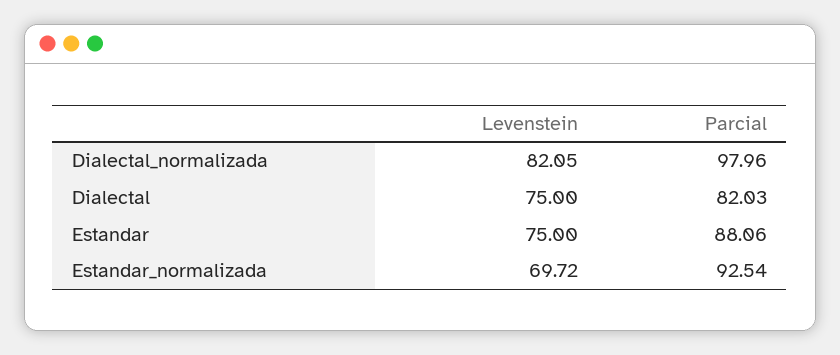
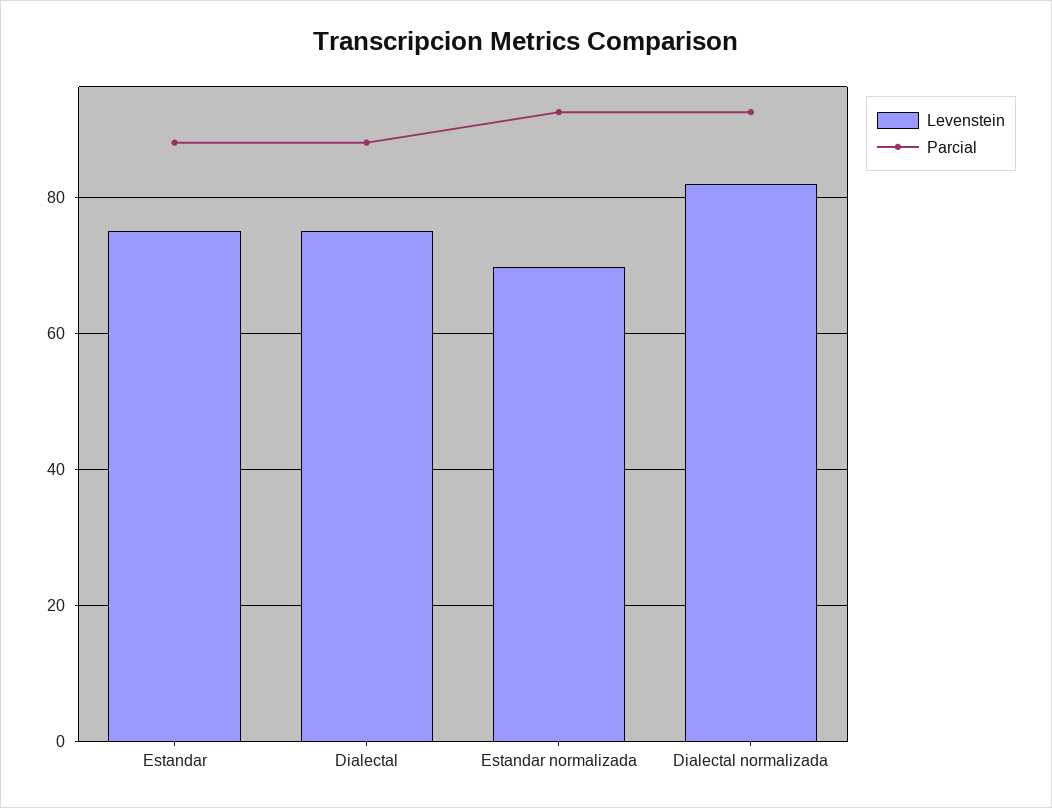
Parcial, Dialectal_normalizada: 97.96 -> 92
Parcial, Dialectal: 82.03 -> 88

